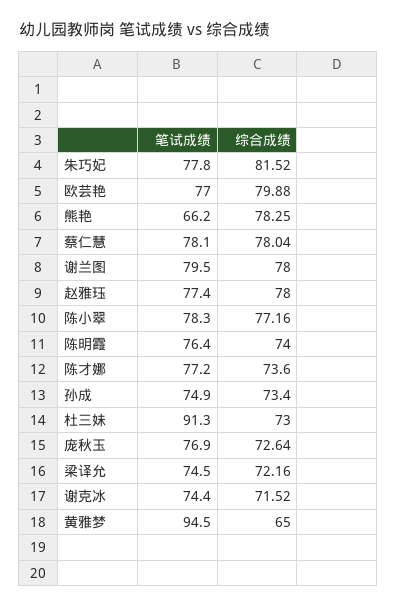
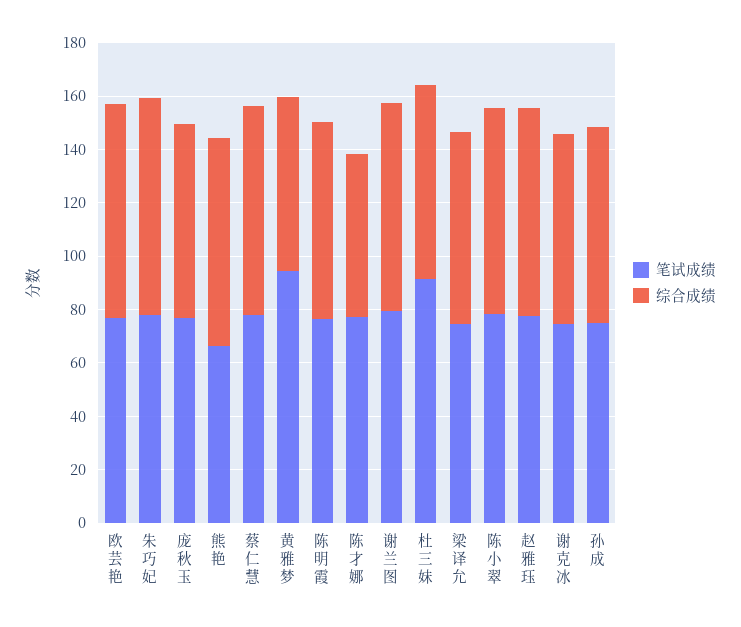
综合成绩, 陈才娜: 73.6 -> 60

